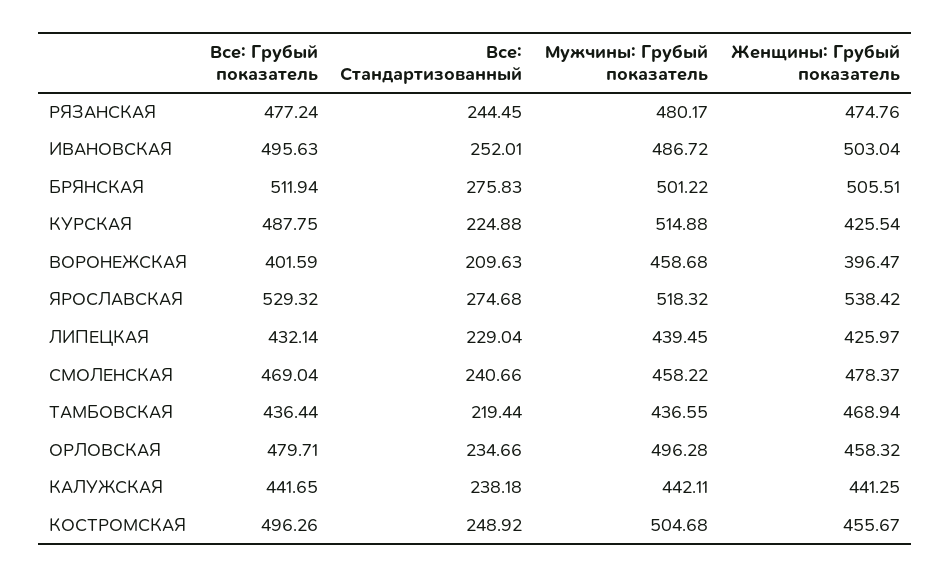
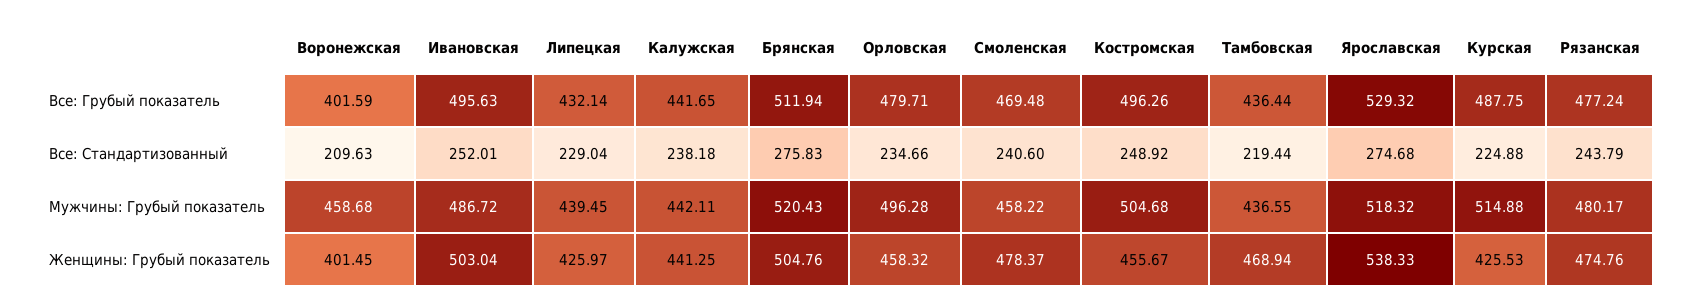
Все: Стандартизованный, РЯЗАНСКАЯ: 244.45 -> 243.79
Мужчины: Грубый показатель, БРЯНСКАЯ: 501.22 -> 520.43
Женщины: Грубый показатель, БРЯНСКАЯ: 505.51 -> 504.76
Женщины: Грубый показатель, КУРСКАЯ: 425.54 -> 425.53
Женщины: Грубый показатель, ВОРОНЕЖСКАЯ: 396.47 -> 401.45
Женщины: Грубый показатель, ЯРОСЛАВСКАЯ: 538.42 -> 538.33
Все: Грубый показатель, СМОЛЕНСКАЯ: 469.04 -> 469.48
Все: Стандартизованный, СМОЛЕНСКАЯ: 240.66 -> 240.6

